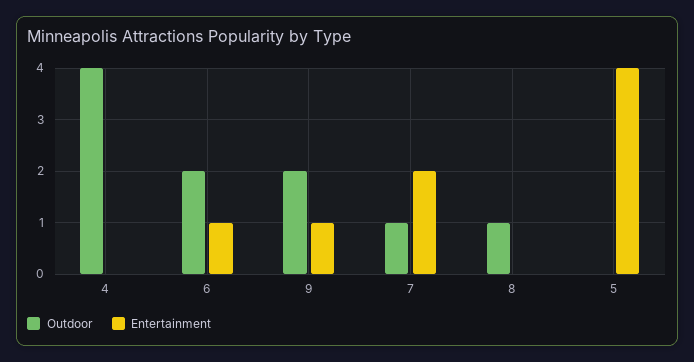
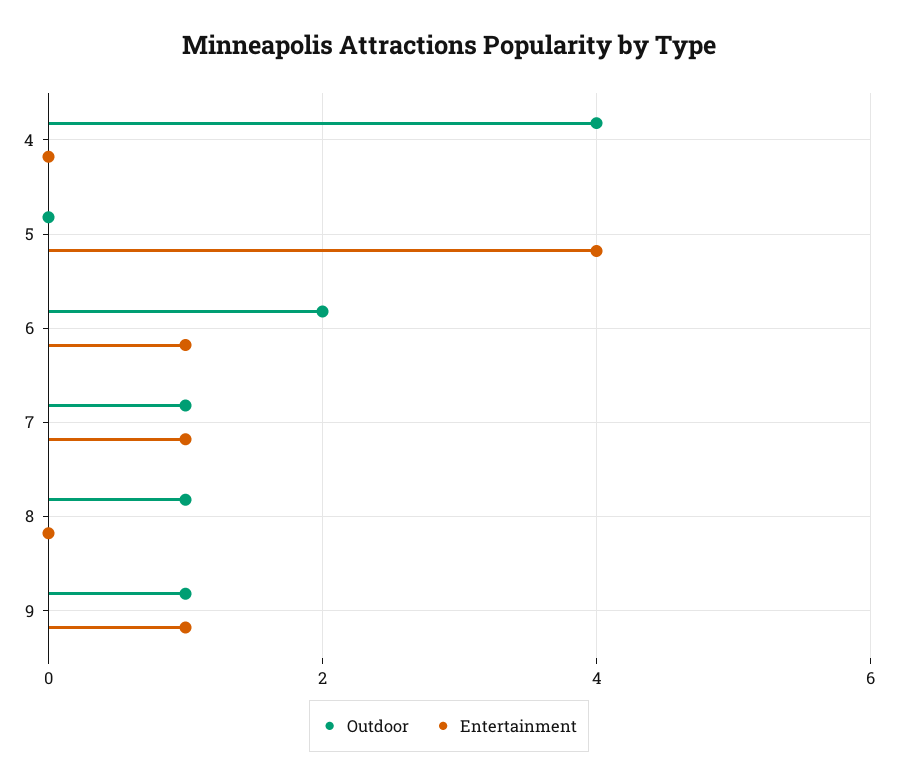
Outdoor, 9: 2 -> 1
Entertainment, 7: 2 -> 1

